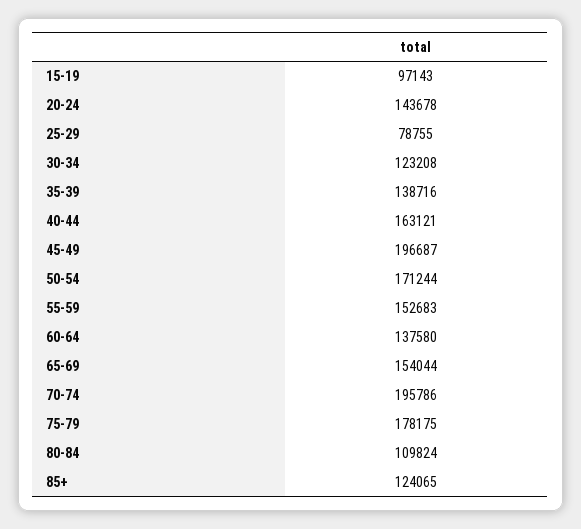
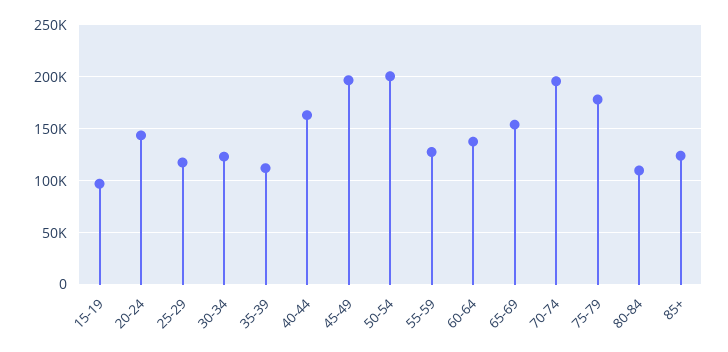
25-29: 78755 -> 120000
35-39: 138716 -> 110000
50-54: 171244 -> 200000
55-59: 152683 -> 130000

